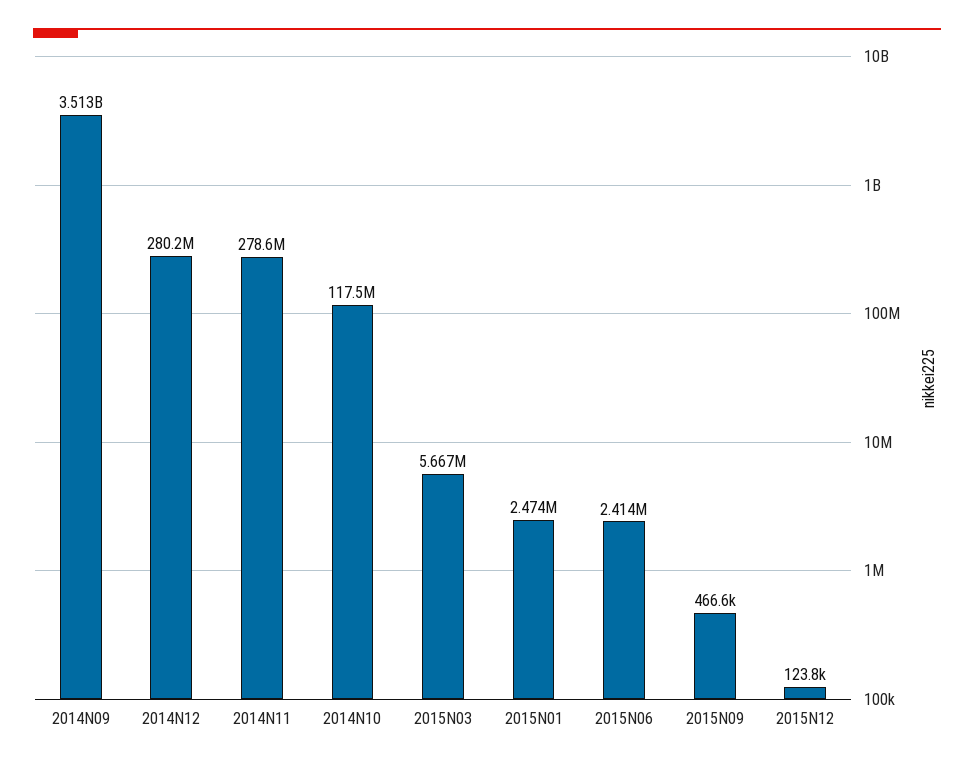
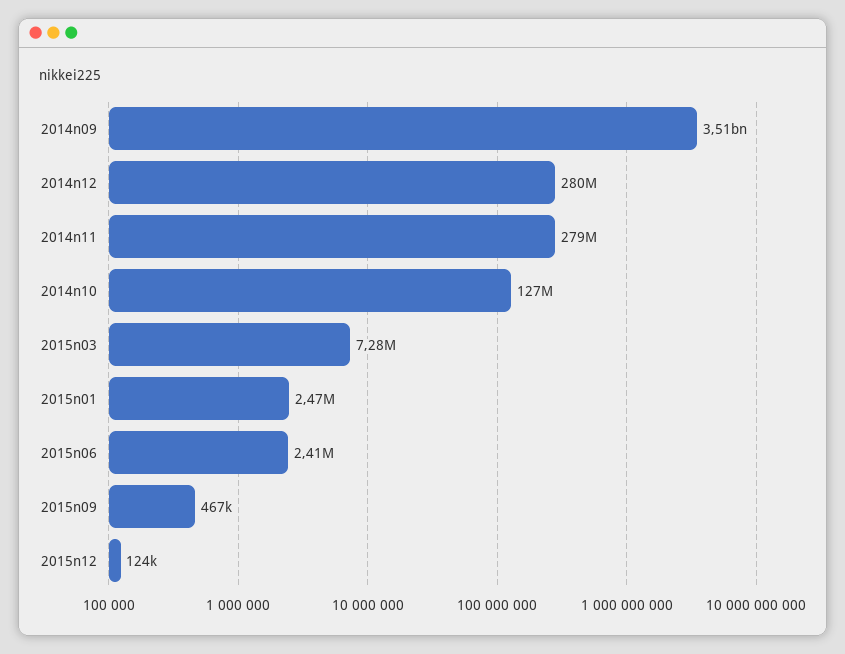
2014N10: 117500000 -> 127000000
2015N03: 5667000 -> 7280000

